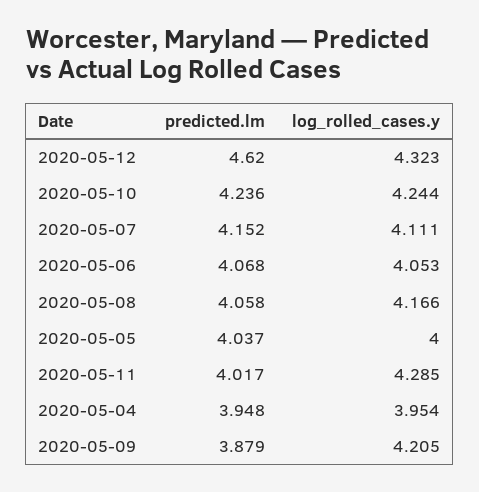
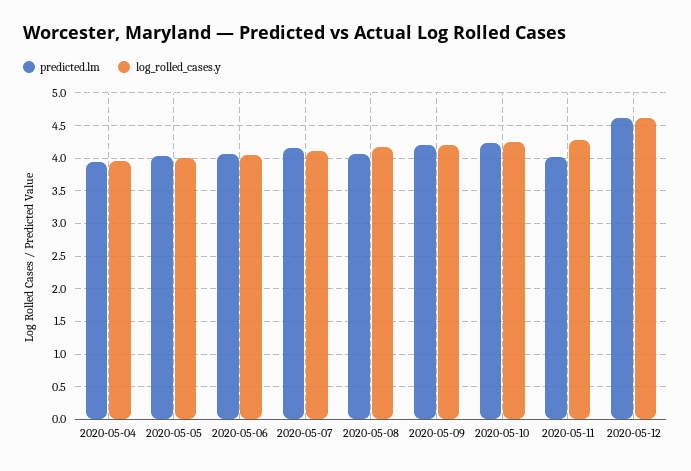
log_rolled_cases.y, 2020-05-12: 4.323 -> 4.6
predicted.lm, 2020-05-09: 3.879 -> 4.2

